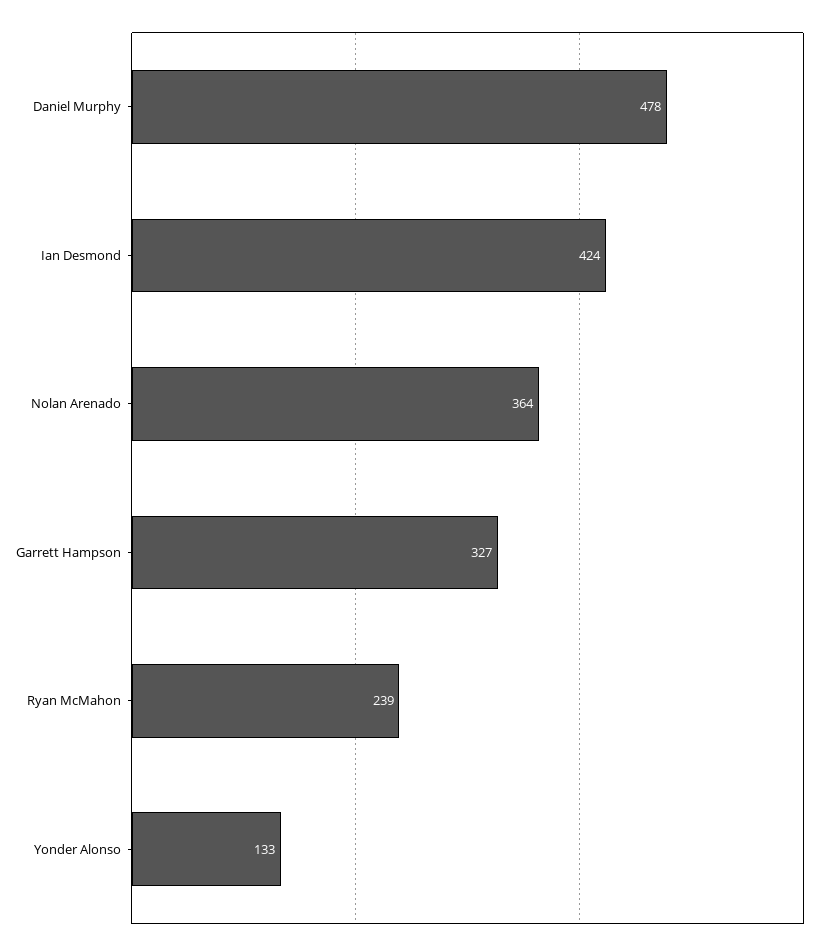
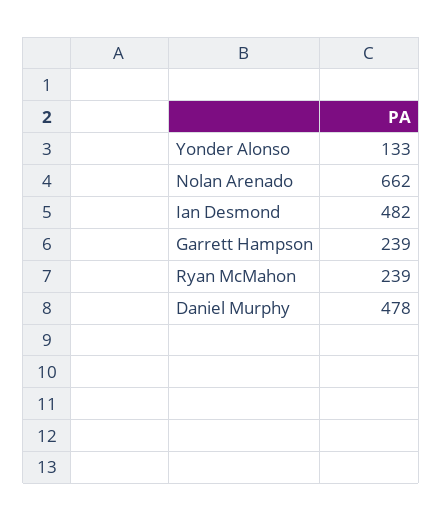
Ian Desmond: 424 -> 482
Nolan Arenado: 364 -> 662
Garrett Hampson: 327 -> 239

